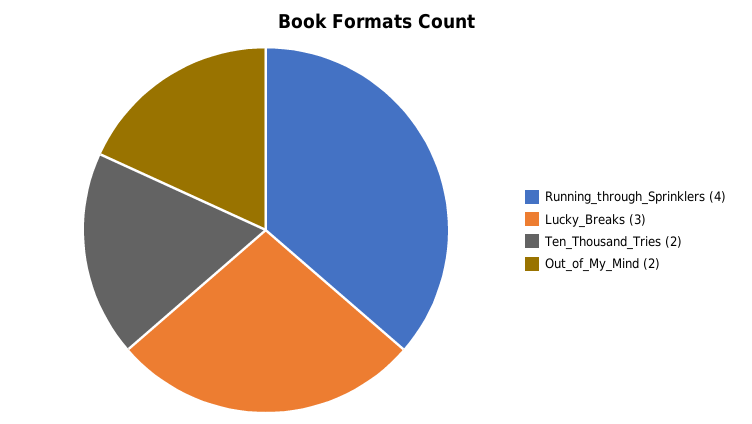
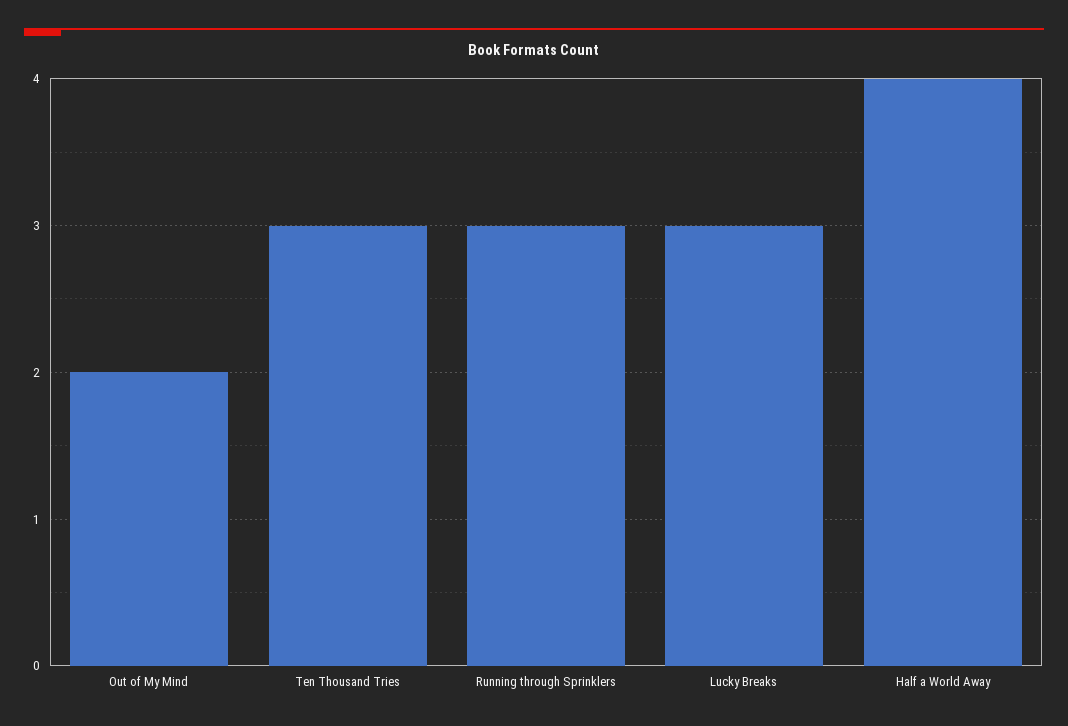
Running_through_Sprinklers: 4 -> 3
Ten_Thousand_Tries: 2 -> 3
Half a World Away: none -> 4

